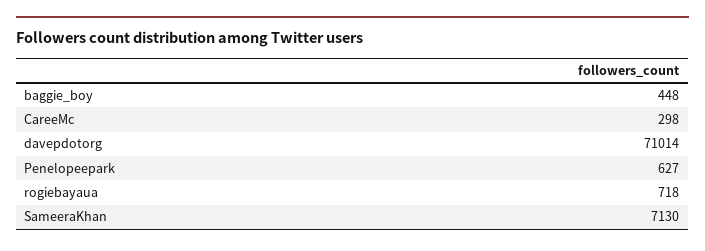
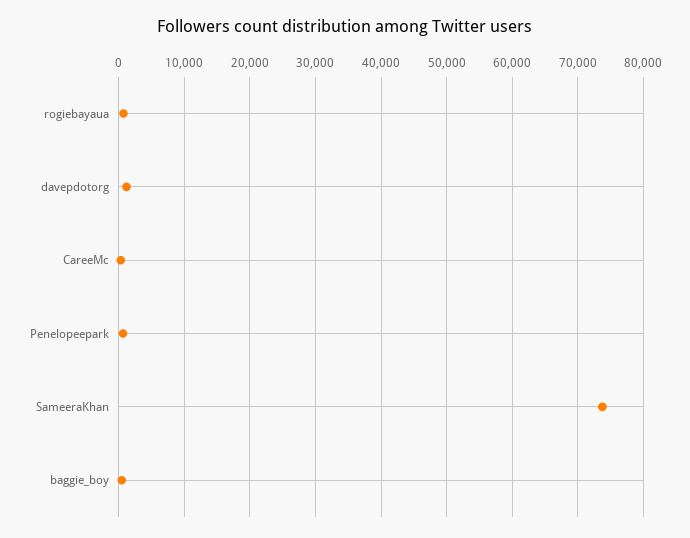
davepdotorg: 71014 -> 1000
SameeraKhan: 7130 -> 74000

